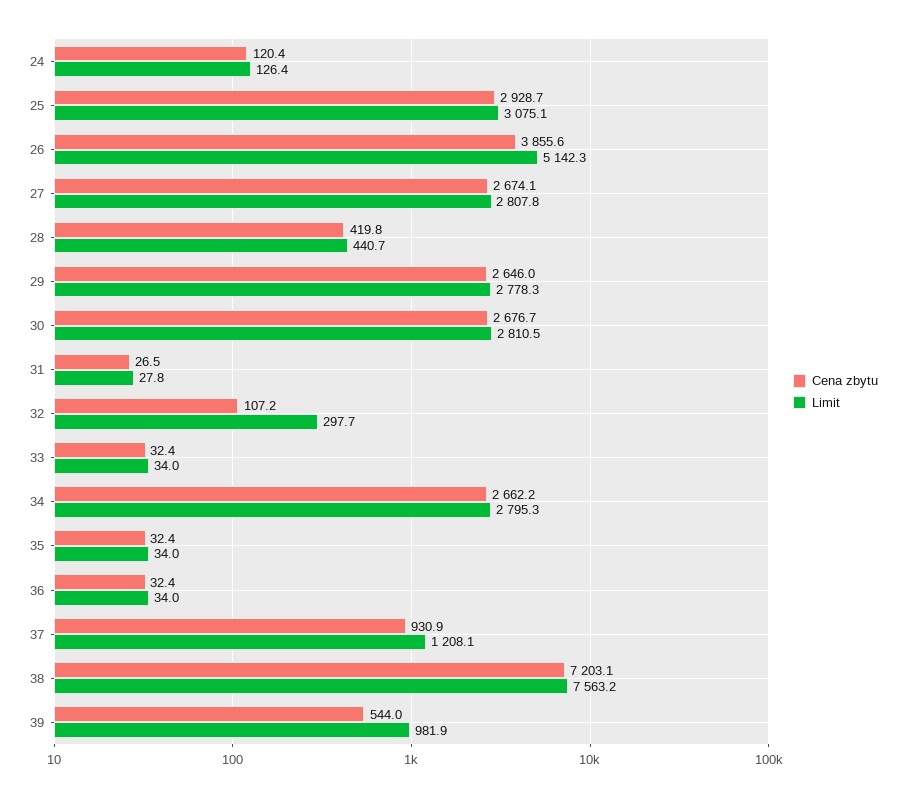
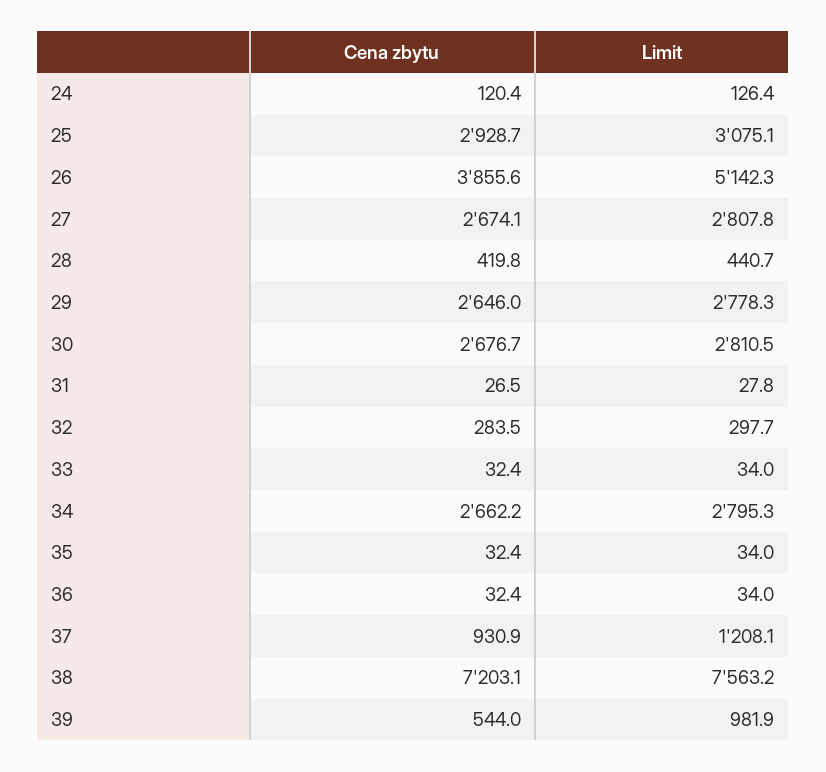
Cena zbytu, 32: 107.2 -> 283.5

